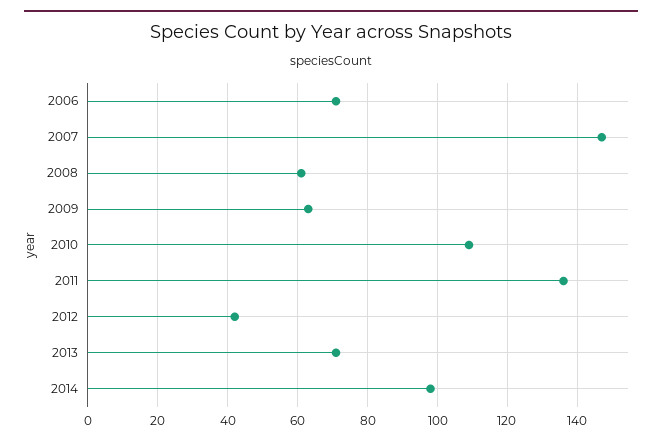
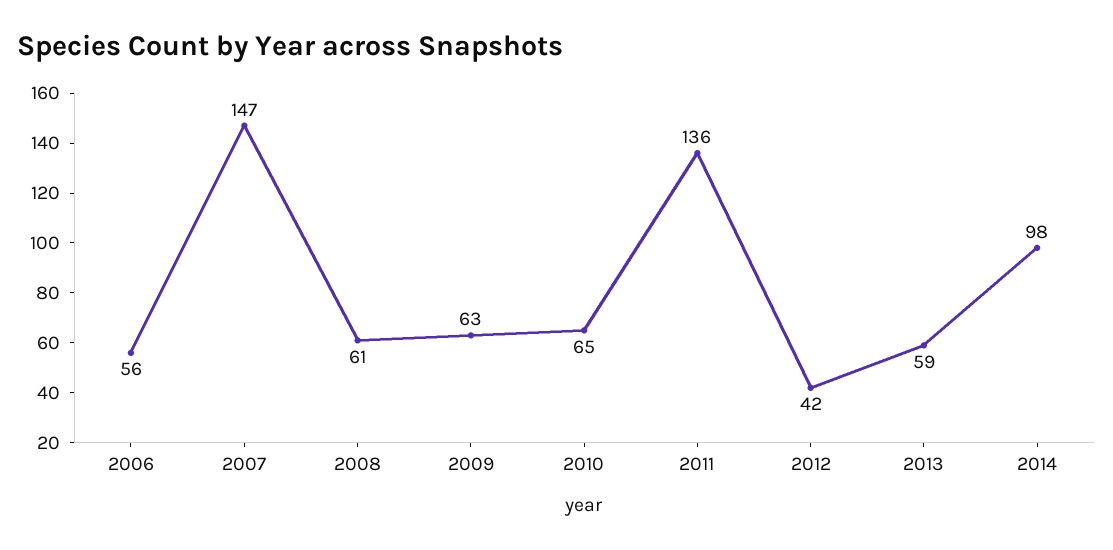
2006: 70 -> 56
2010: 110 -> 65
2013: 70 -> 59

